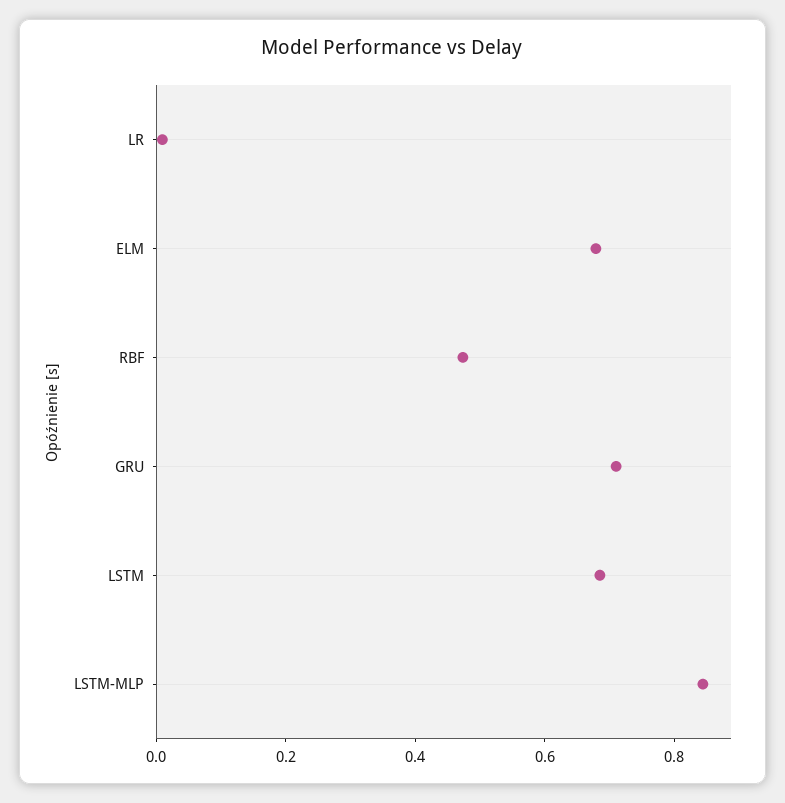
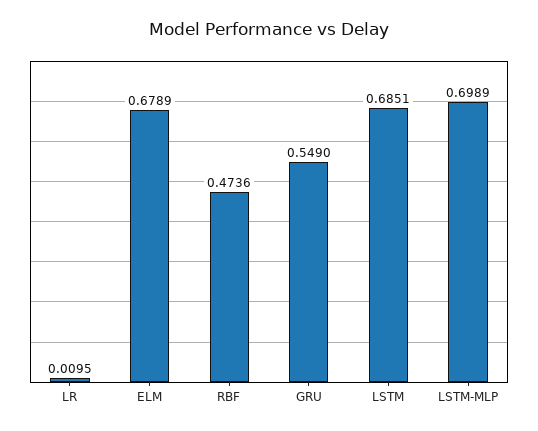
GRU: 0.7 -> 0.549
LSTM-MLP: 0.85 -> 0.6989

